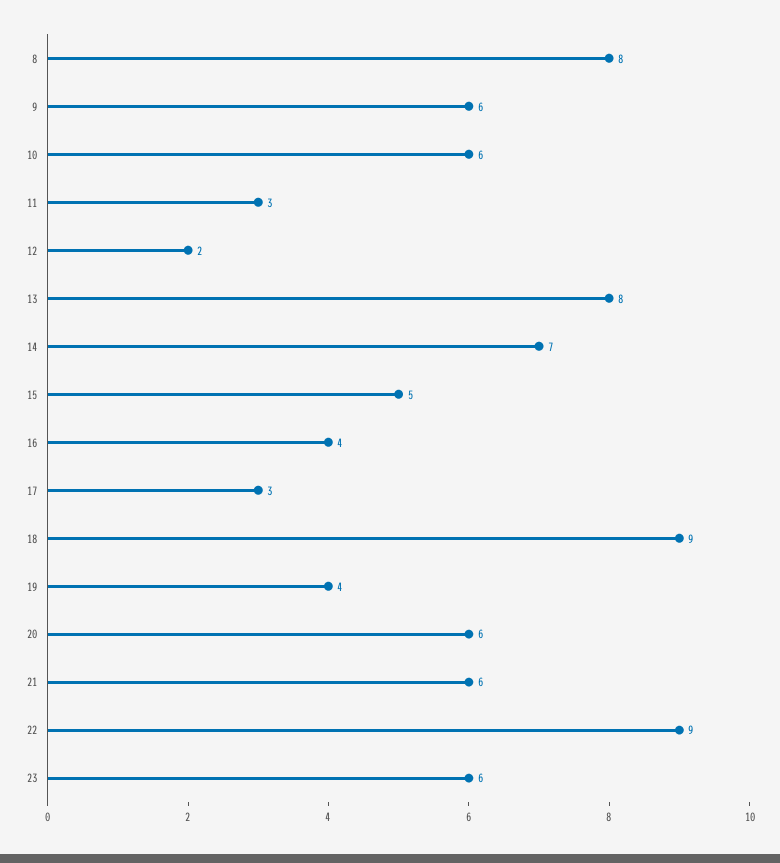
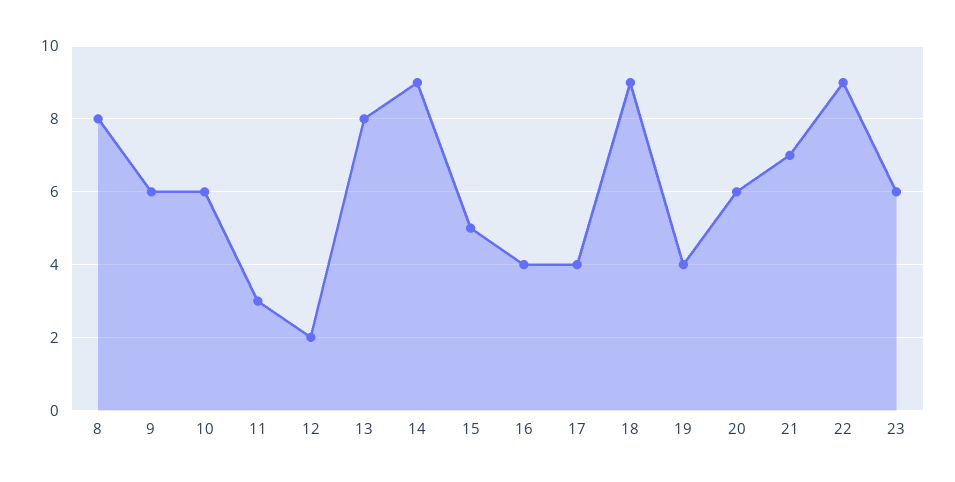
14: 7 -> 9
17: 3 -> 4
21: 6 -> 7

